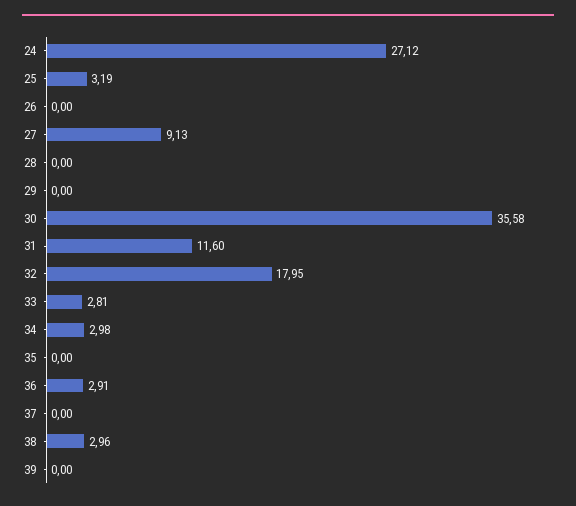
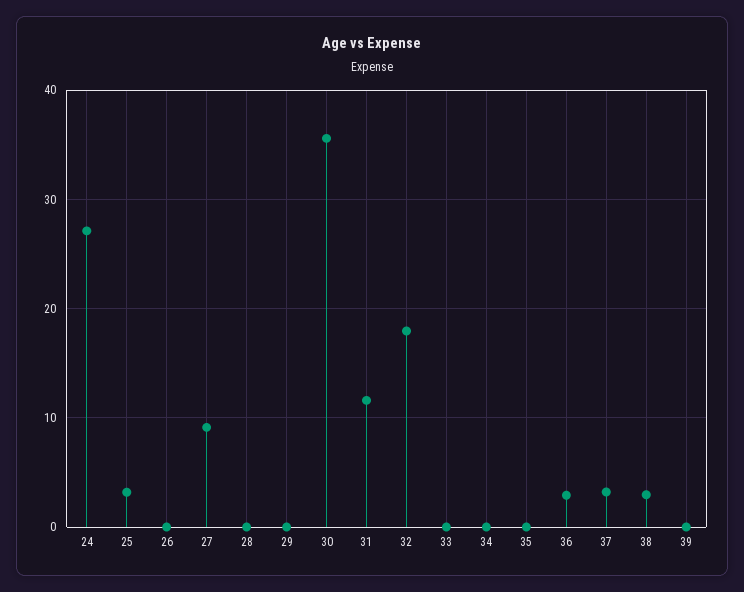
33: 2.81 -> 0
34: 2.98 -> 0
37: 0 -> 3

